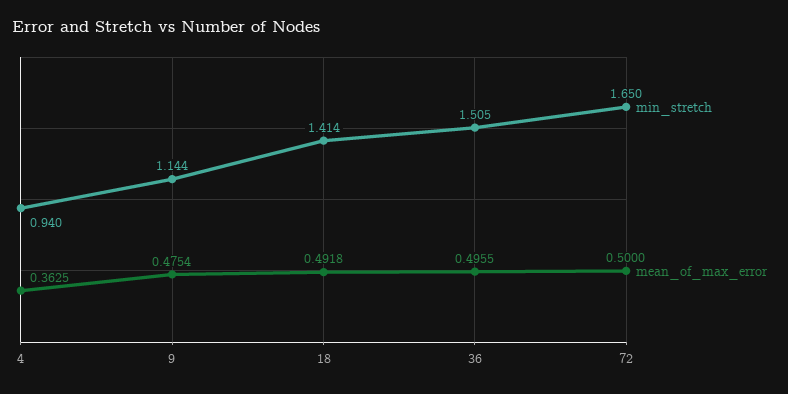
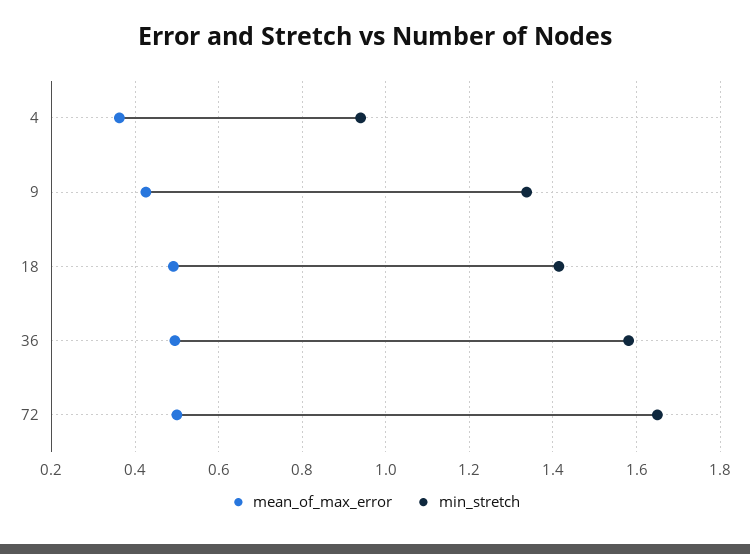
min_stretch, 9: 1.144 -> 1.34
mean_of_max_error, 9: 0.4754 -> 0.42
min_stretch, 36: 1.505 -> 1.58

